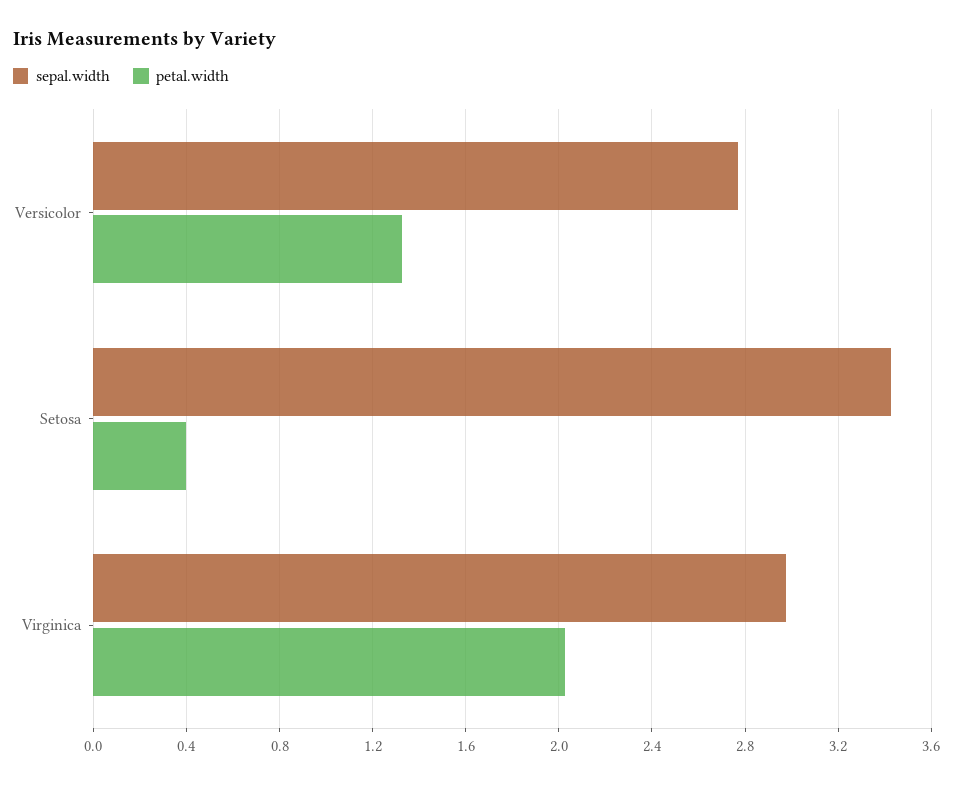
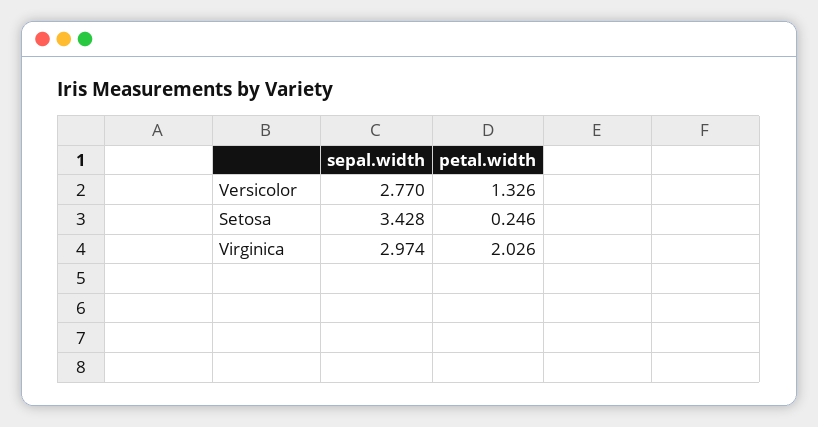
petal.width, Setosa: 0.4 -> 0.246

